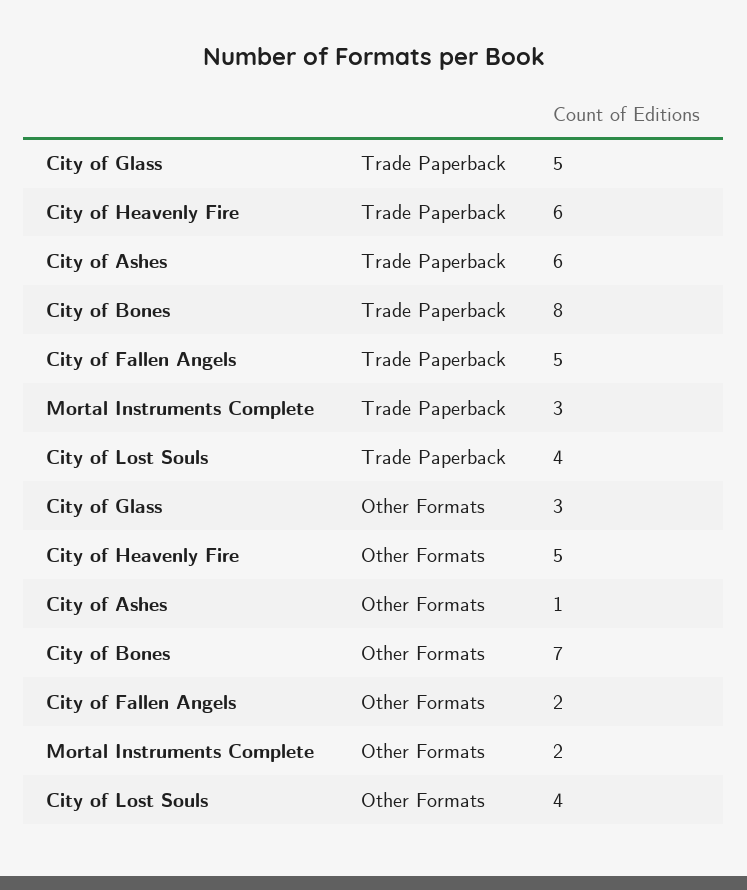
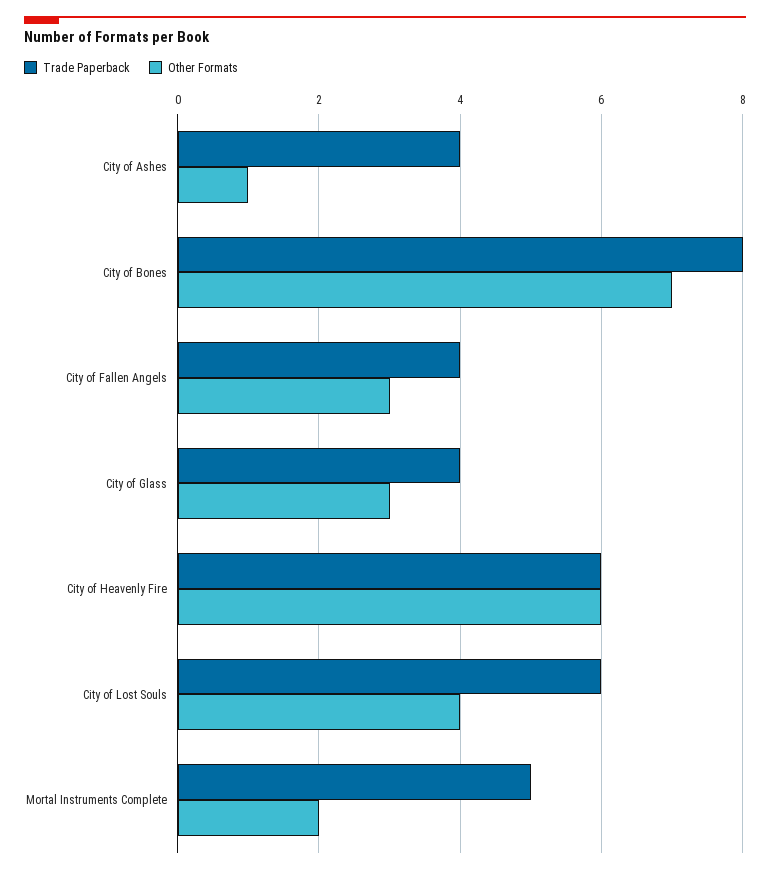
Trade Paperback, City of Glass: 5 -> 4
Trade Paperback, City of Ashes: 6 -> 4
Trade Paperback, City of Fallen Angels: 5 -> 4
Trade Paperback, Mortal Instruments Complete: 3 -> 5
Trade Paperback, City of Lost Souls: 4 -> 6
Other Formats, City of Heavenly Fire: 5 -> 6
Other Formats, City of Fallen Angels: 2 -> 3

